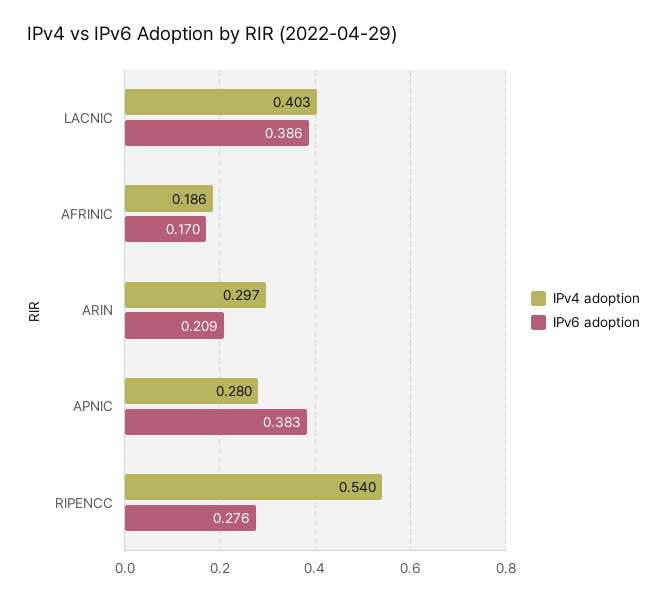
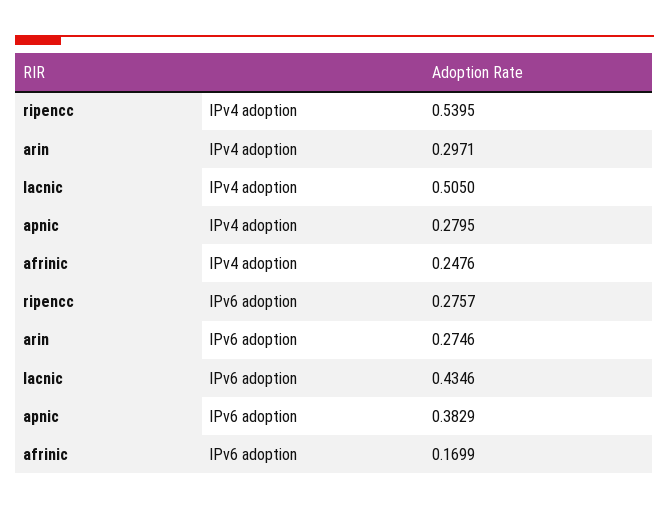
IPv4 adoption, LACNIC: 0.403 -> 0.505
IPv6 adoption, LACNIC: 0.386 -> 0.4346
IPv4 adoption, AFRINIC: 0.186 -> 0.2476
IPv6 adoption, ARIN: 0.209 -> 0.2746

